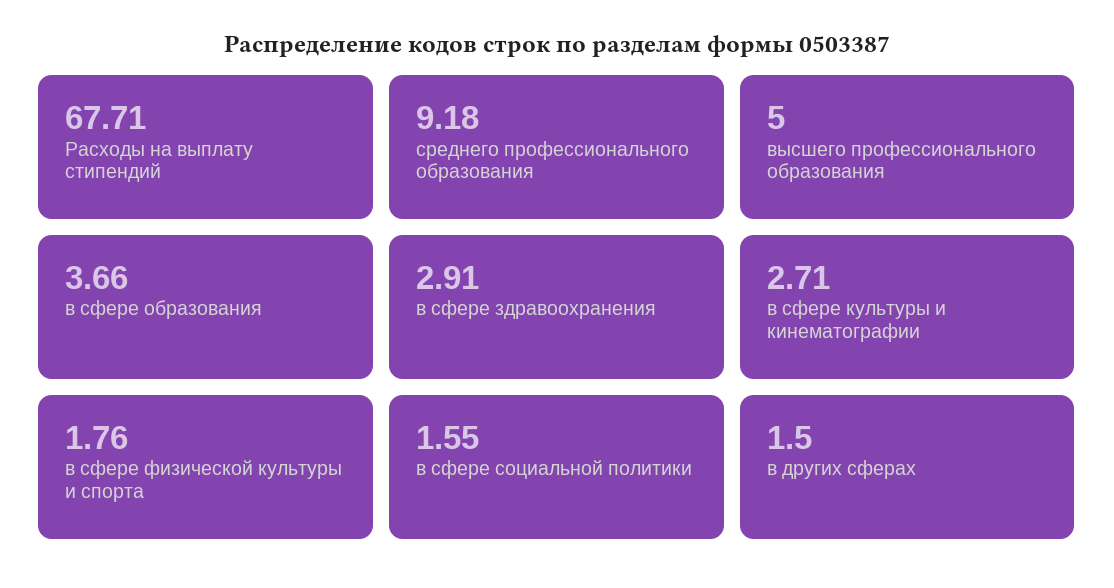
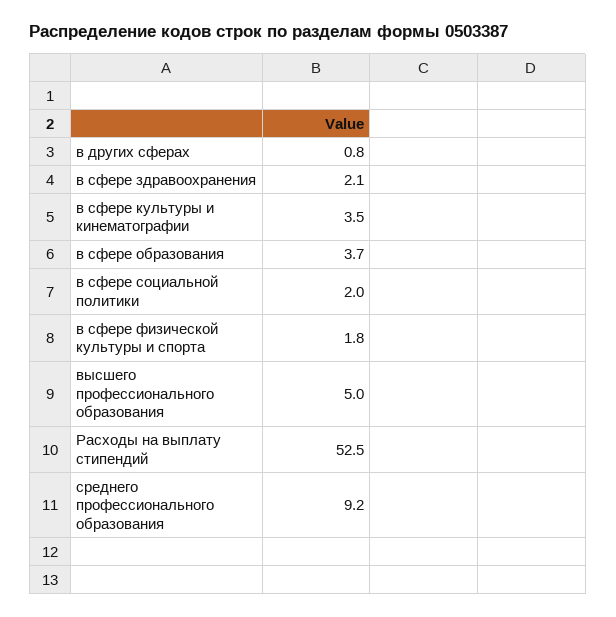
Расходы на выплату стипендий: 67.71 -> 52.5
в сфере здравоохранения: 2.91 -> 2.1
в сфере культуры и кинематографии: 2.71 -> 3.5
в сфере социальной политики: 1.55 -> 2
в других сферах: 1.5 -> 0.8

